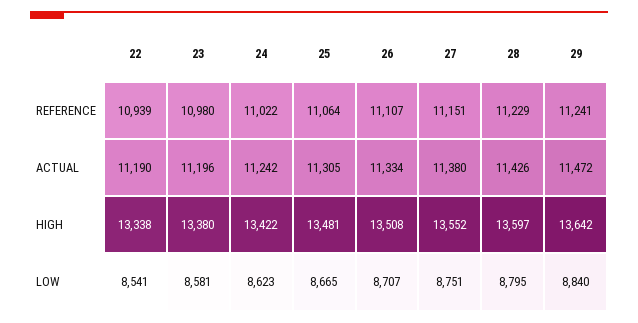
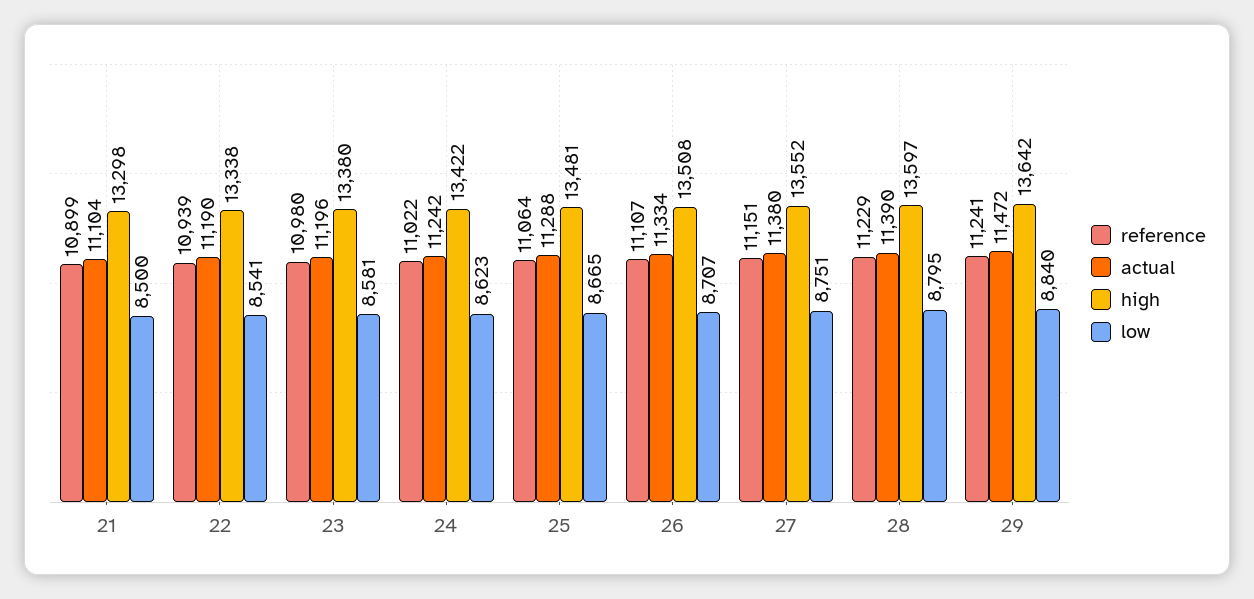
ACTUAL, 25: 11305 -> 11288
ACTUAL, 28: 11426 -> 11390
REFERENCE, 21: none -> 10899
ACTUAL, 21: none -> 11104
HIGH, 21: none -> 13298
LOW, 21: none -> 8500

